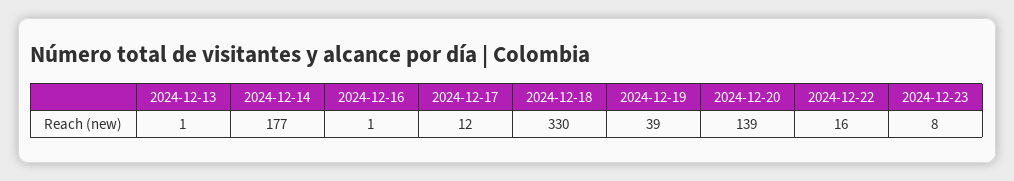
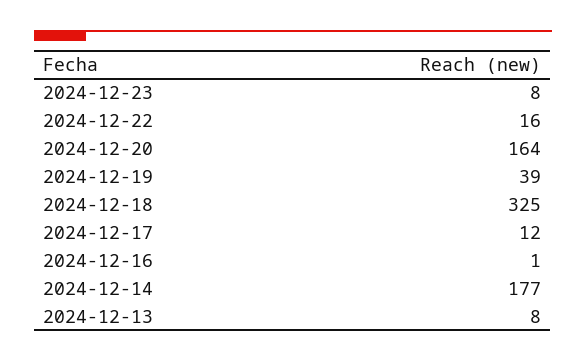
2024-12-13: 1 -> 8
2024-12-18: 330 -> 325
2024-12-20: 139 -> 164

